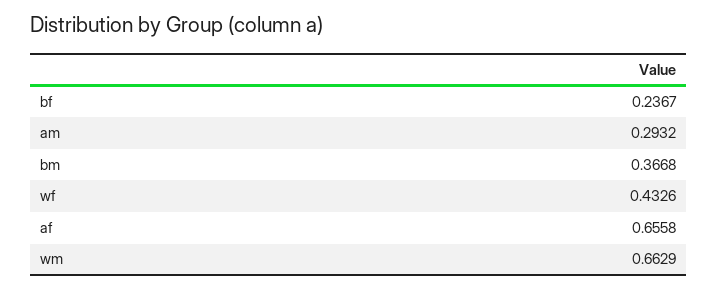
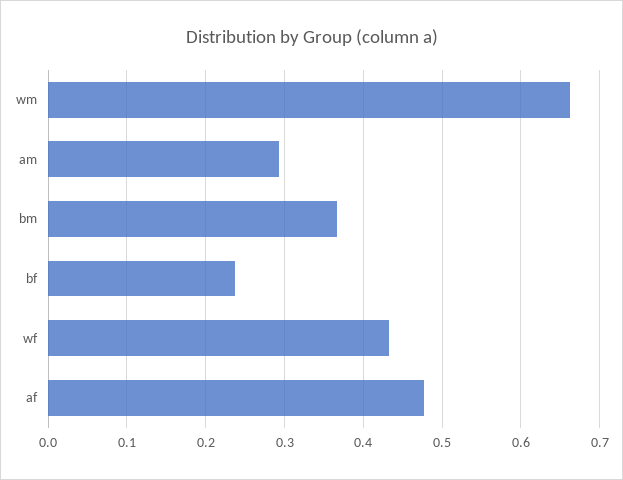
af: 0.6558 -> 0.48

